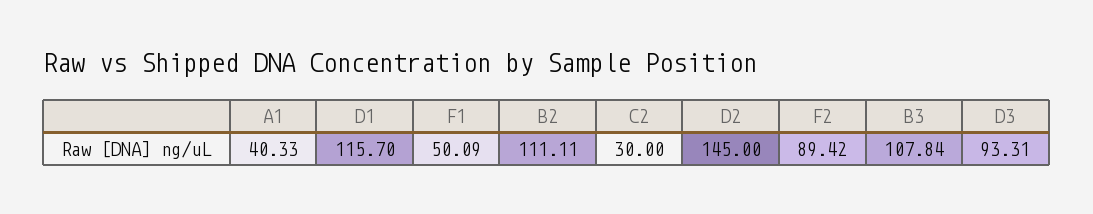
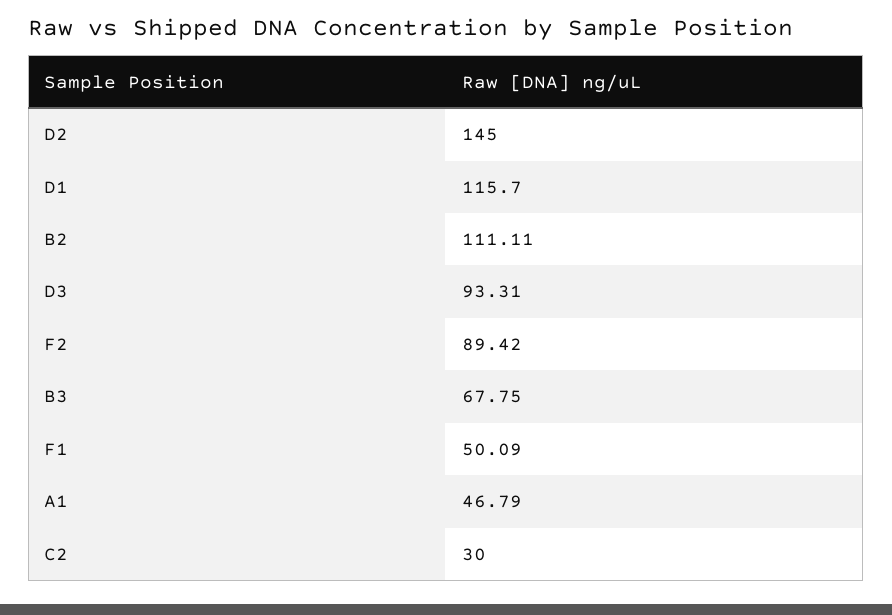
A1: 40.33 -> 46.79
B3: 107.84 -> 67.75

